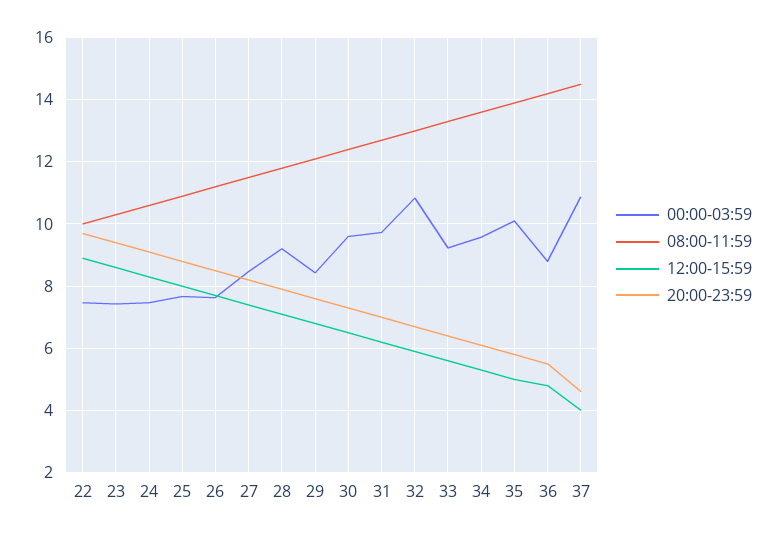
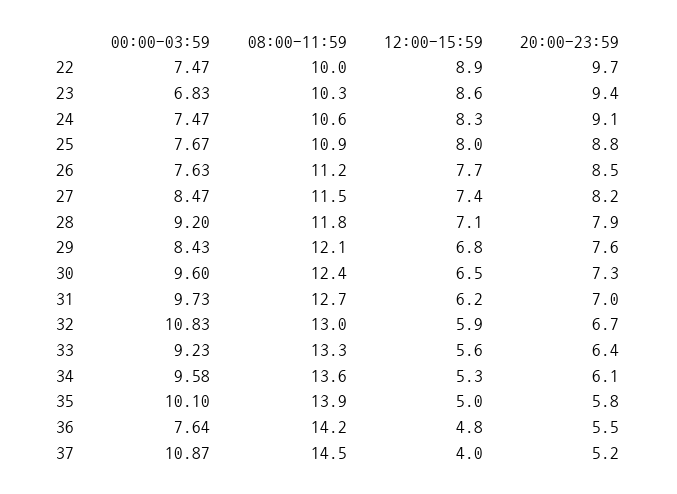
00:00-03:59, 23: 7.4 -> 6.83
00:00-03:59, 36: 8.8 -> 7.64
20:00-23:59, 37: 4.6 -> 5.2

